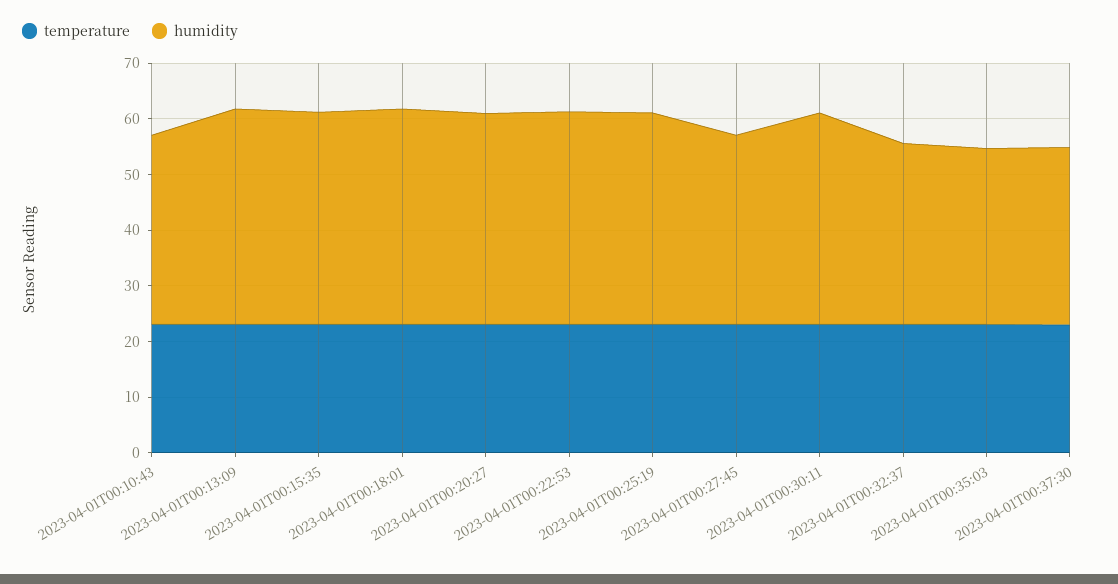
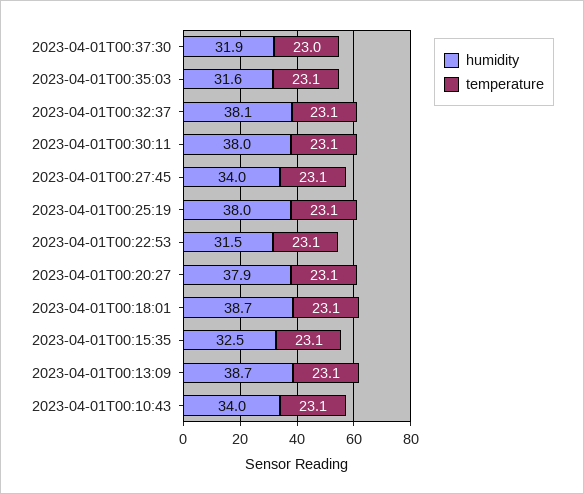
humidity, 2023-04-01T00:15:35: 38 -> 32.5
humidity, 2023-04-01T00:22:53: 38 -> 31.5
humidity, 2023-04-01T00:32:37: 32 -> 38.1

